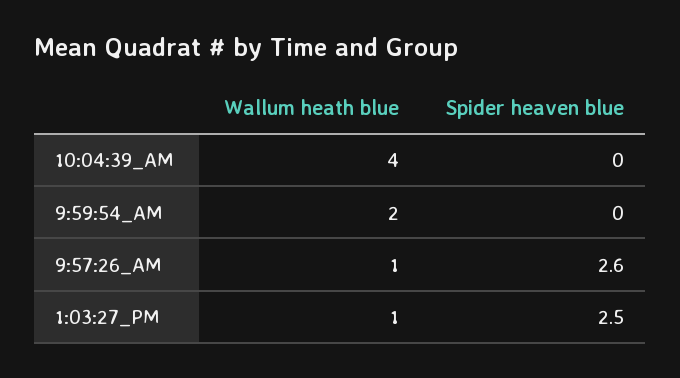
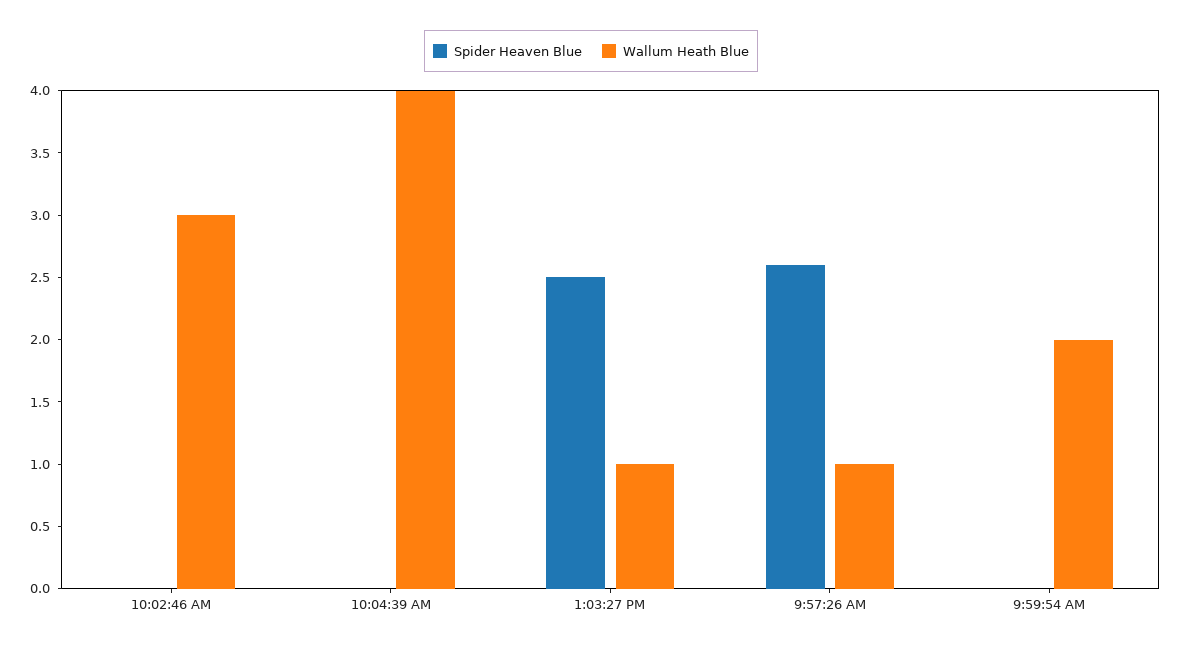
Spider heaven blue, 10:02:46 AM: none -> 0
Wallum heath blue, 10:02:46 AM: none -> 3

